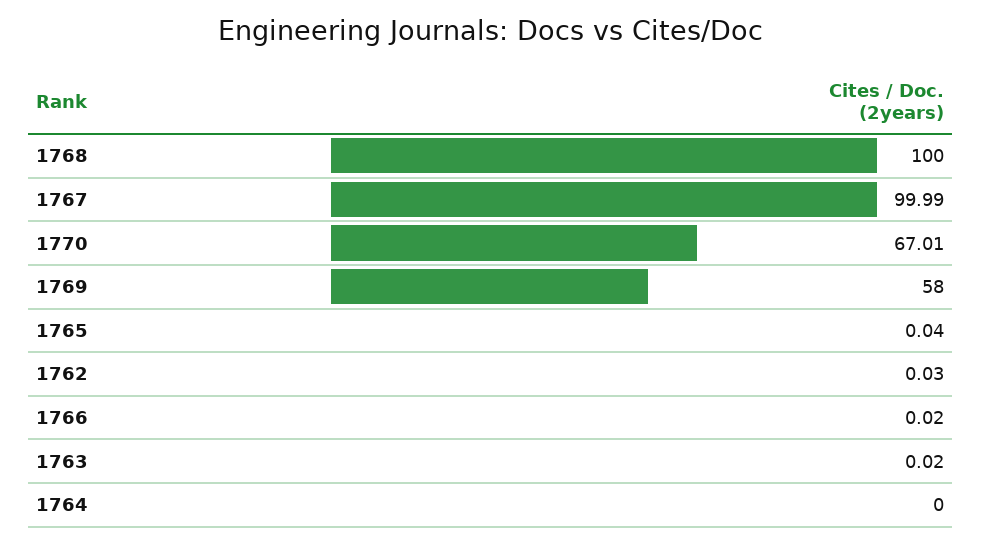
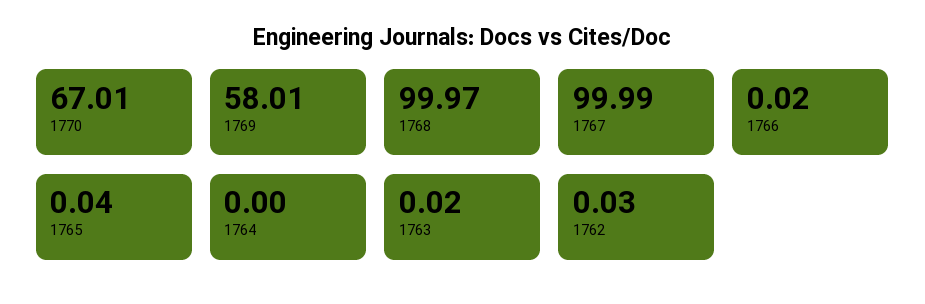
1768: 100 -> 99.97
1769: 58 -> 58.01

